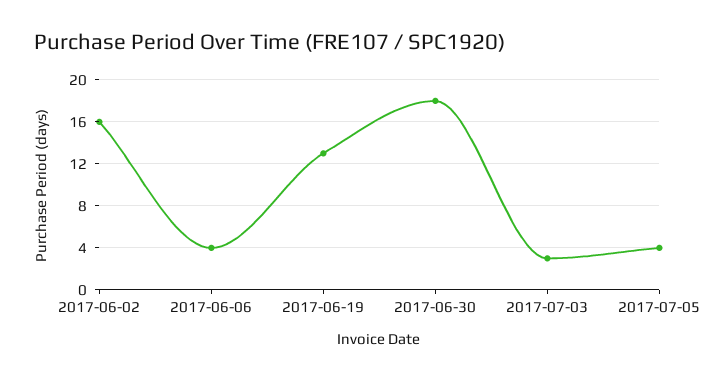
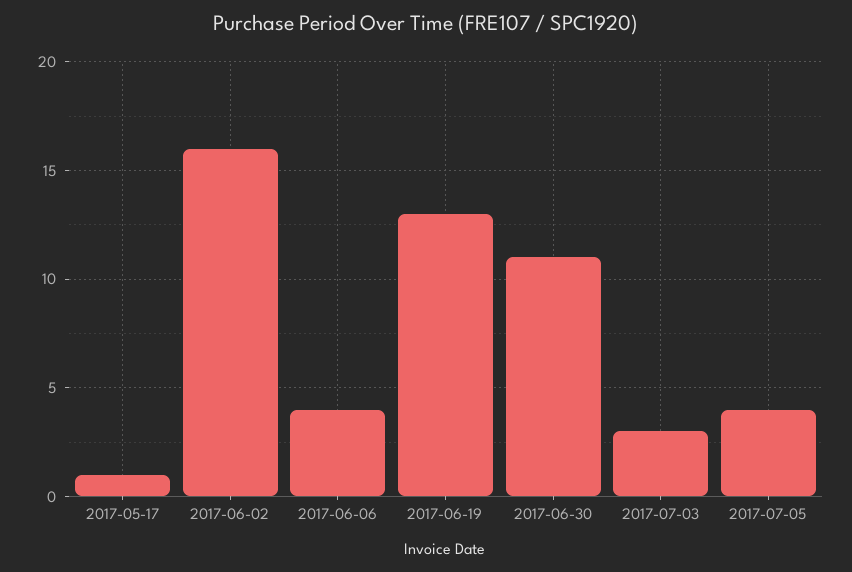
2017-06-30: 18 -> 11
2017-05-17: none -> 1

